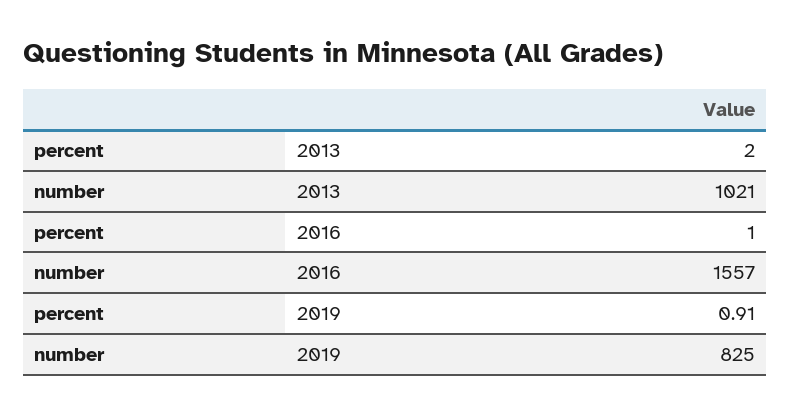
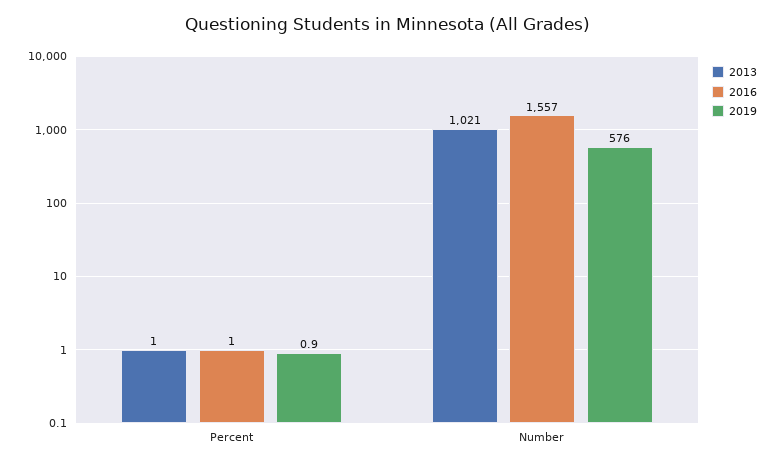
2013, percent: 2 -> 1
2019, number: 825 -> 576

